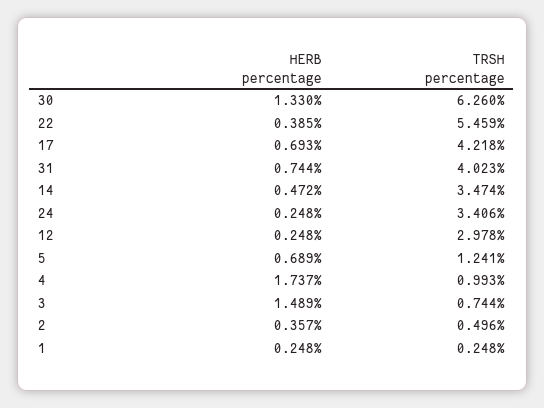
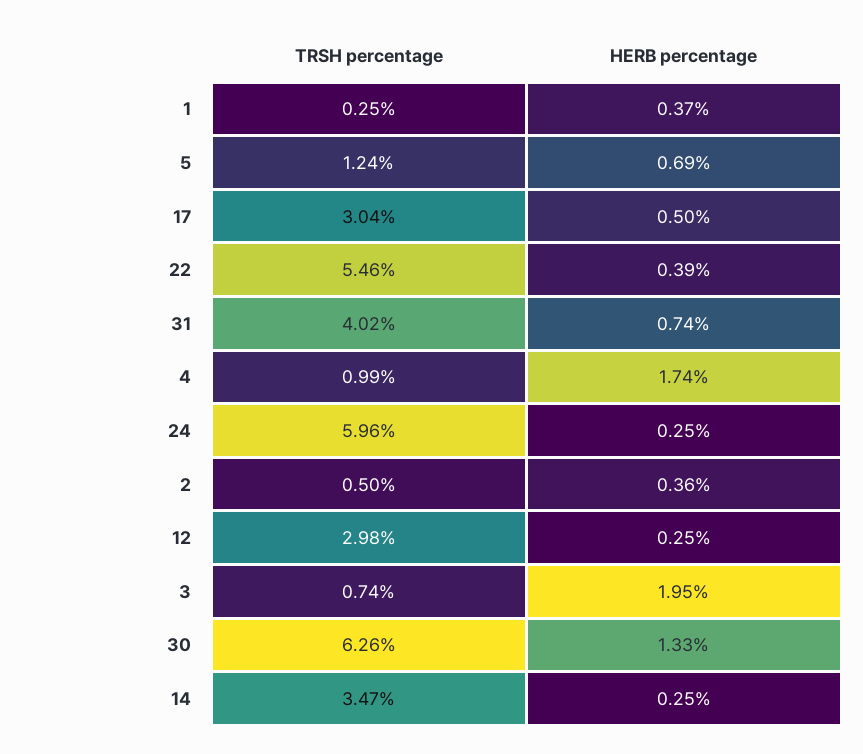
HERB percentage, 17: 0.693 -> 0.5
TRSH percentage, 17: 4.218 -> 3.04
HERB percentage, 14: 0.472 -> 0.25
TRSH percentage, 24: 3.406 -> 5.96
HERB percentage, 3: 1.489 -> 1.95
HERB percentage, 1: 0.248 -> 0.37

